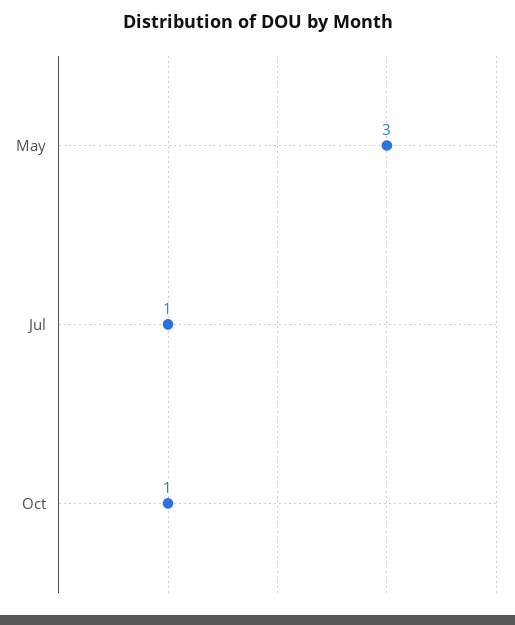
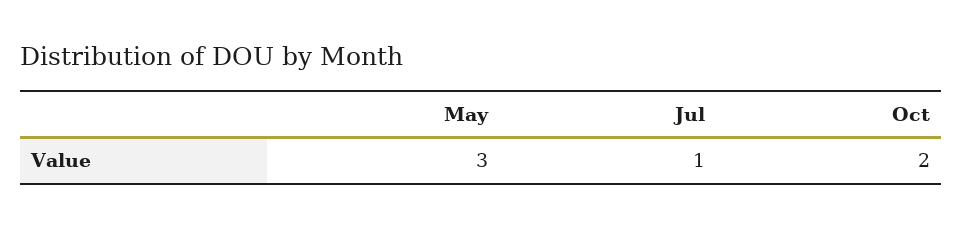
Oct: 1 -> 2

